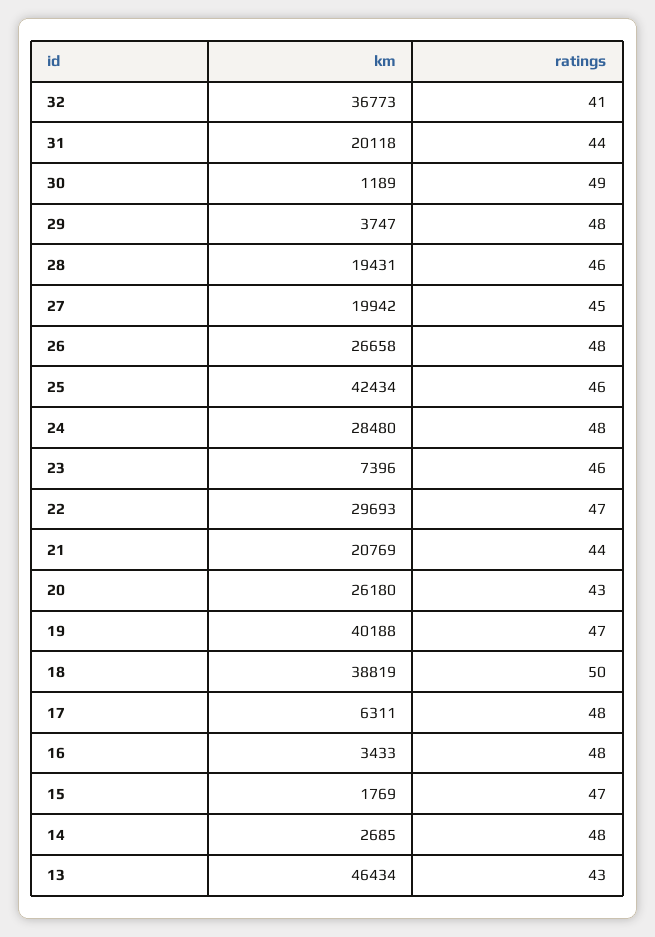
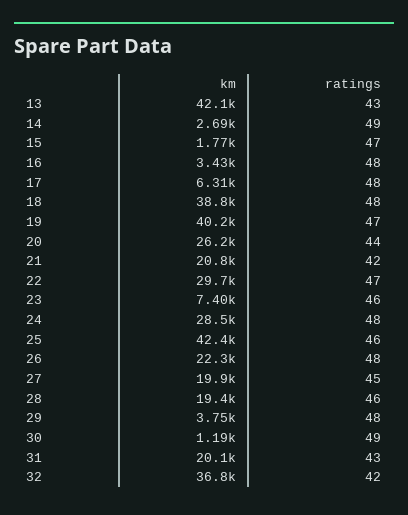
ratings, 32: 41 -> 42
ratings, 31: 44 -> 43
km, 26: 26658 -> 22300
ratings, 21: 44 -> 42
ratings, 20: 43 -> 44
ratings, 18: 50 -> 48
ratings, 14: 48 -> 49
km, 13: 46434 -> 42100

